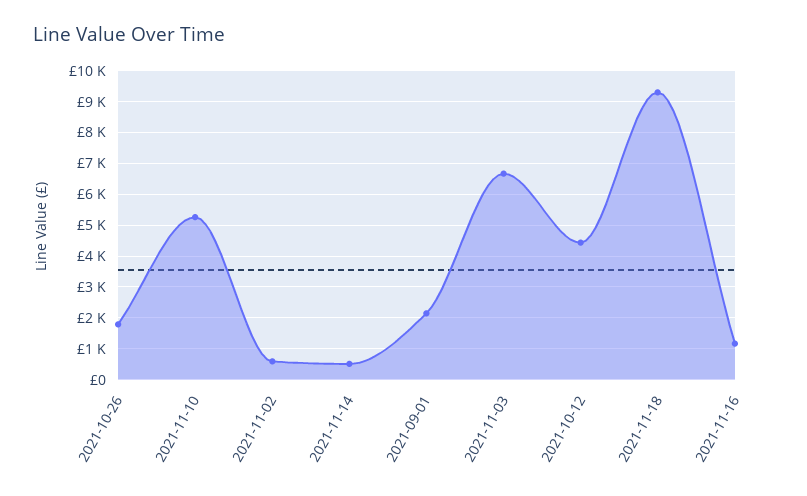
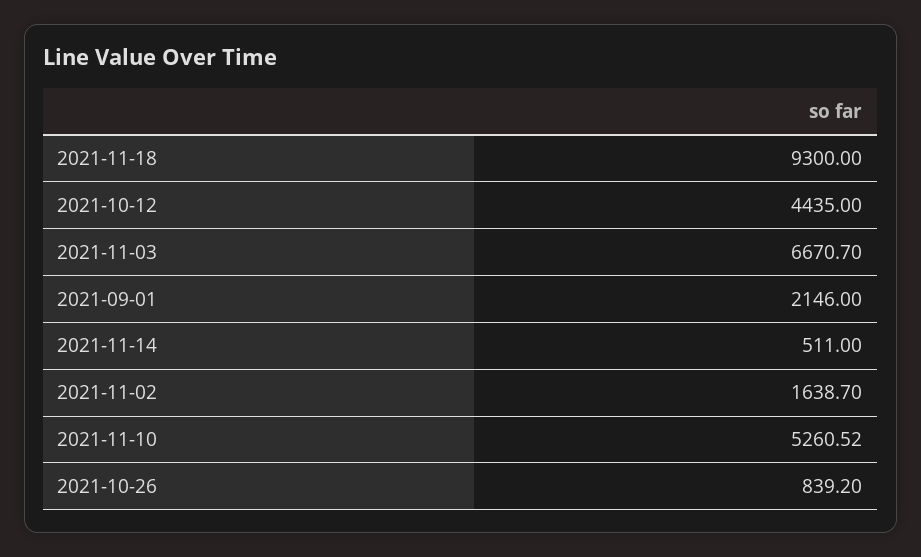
2021-10-26: 1800 -> 839.2
2021-11-02: 600 -> 1638.7
2021-11-16: 1200 -> none

